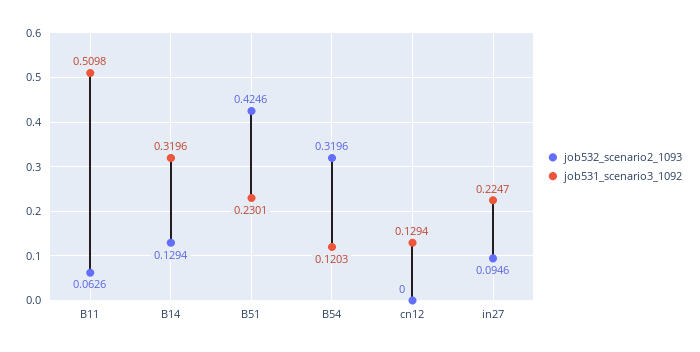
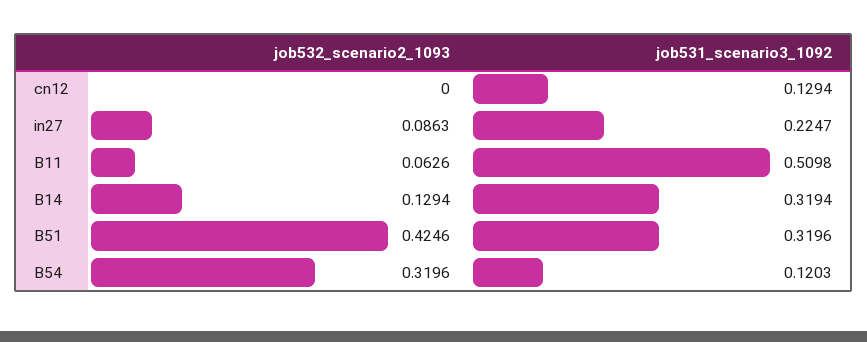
job531_scenario3_1092, B14: 0.3196 -> 0.3194
job531_scenario3_1092, B51: 0.2301 -> 0.3196
job532_scenario2_1093, in27: 0.0946 -> 0.0863

